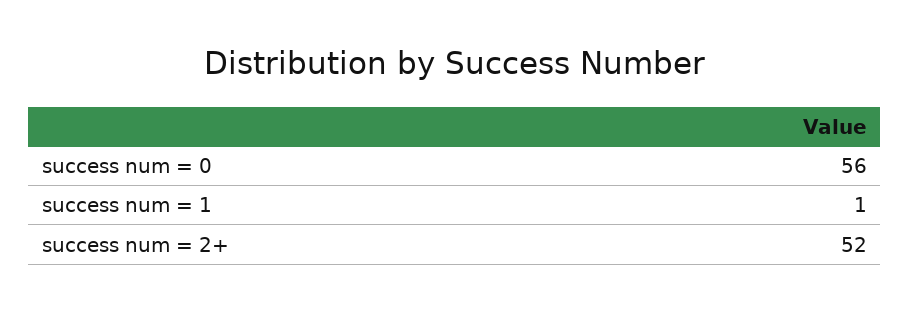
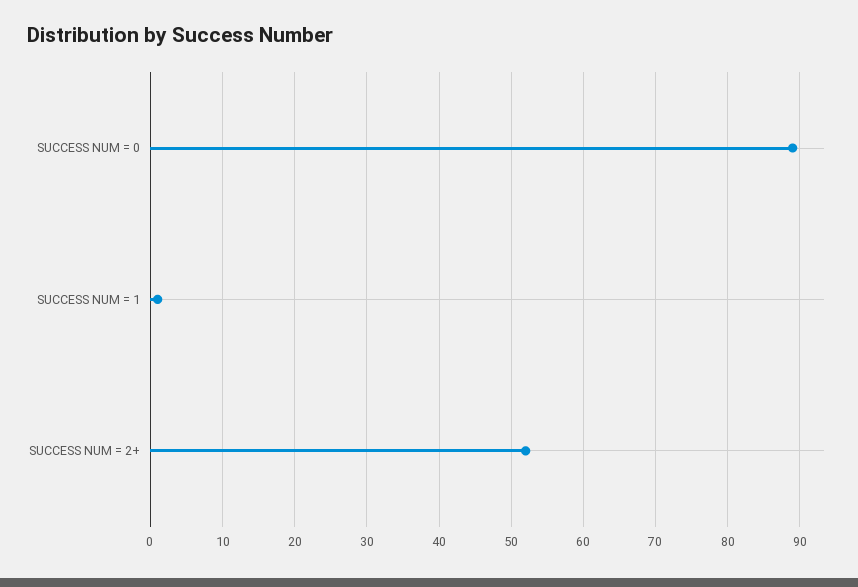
success num = 0: 56 -> 89

